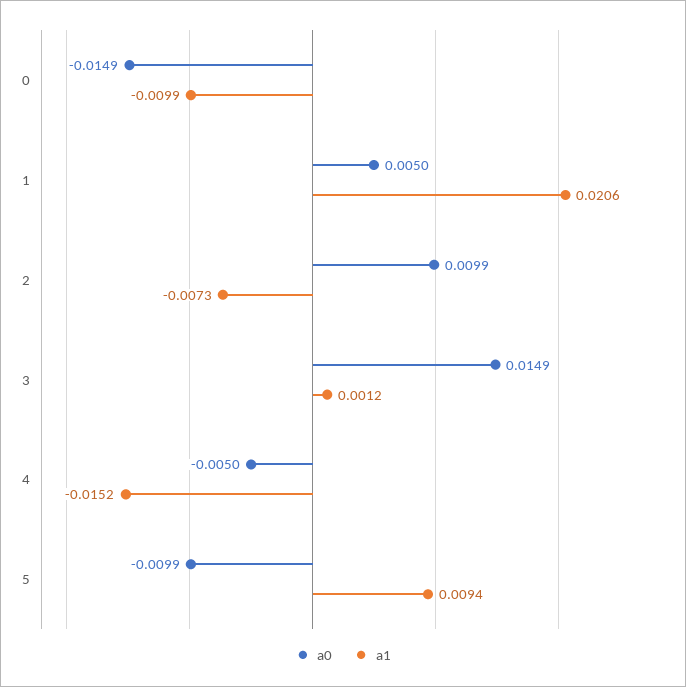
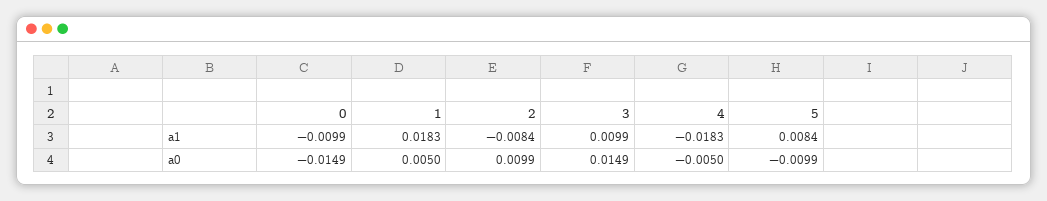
a1, 1: 0.0206 -> 0.0183
a1, 2: -0.0073 -> -0.0084
a1, 3: 0.0012 -> 0.0099
a1, 4: -0.0152 -> -0.0183
a1, 5: 0.0094 -> 0.0084

